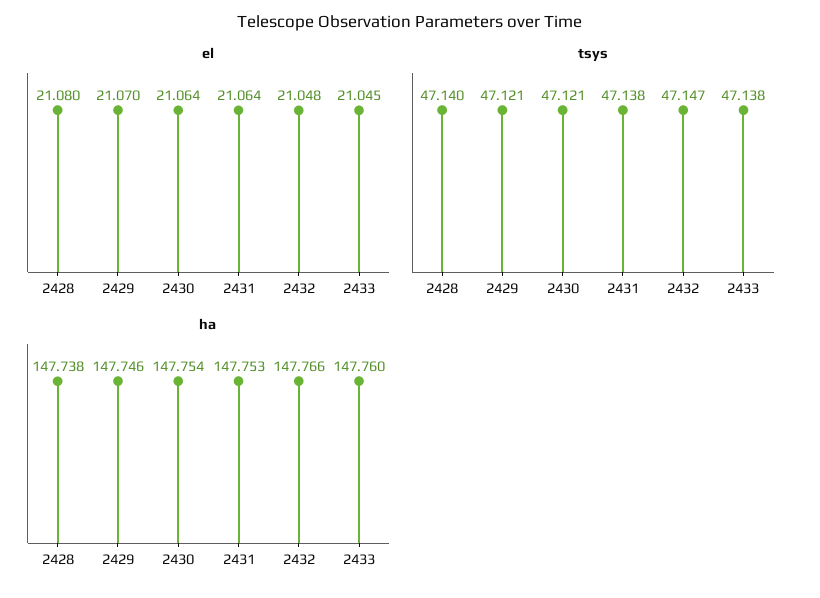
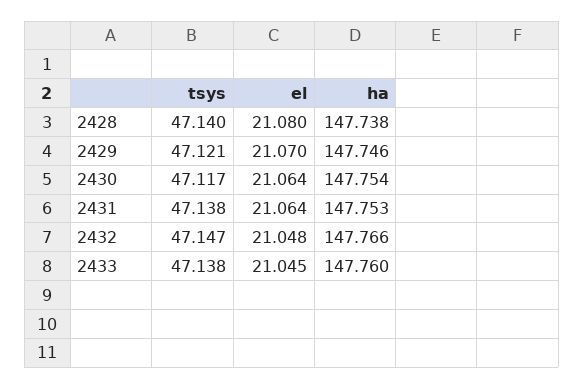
tsys, 2430: 47.121 -> 47.117

